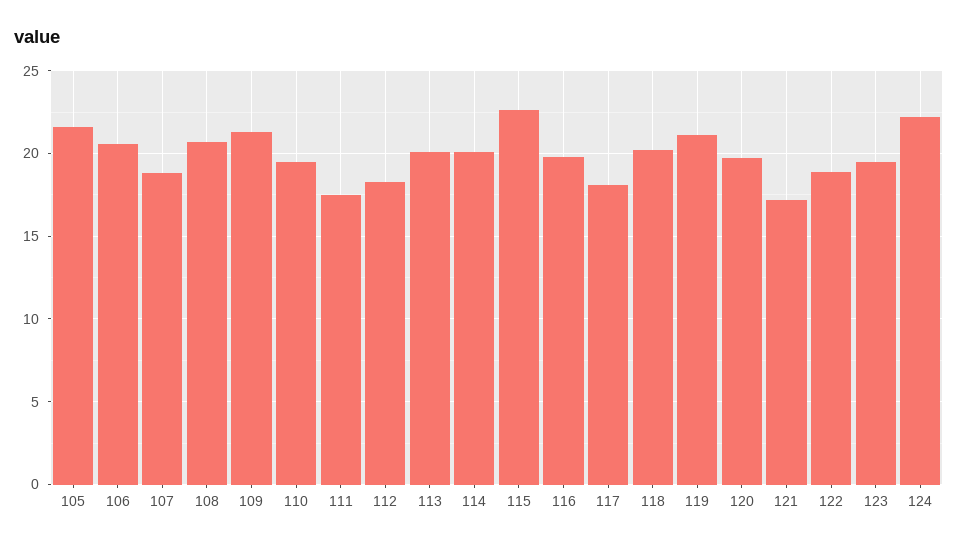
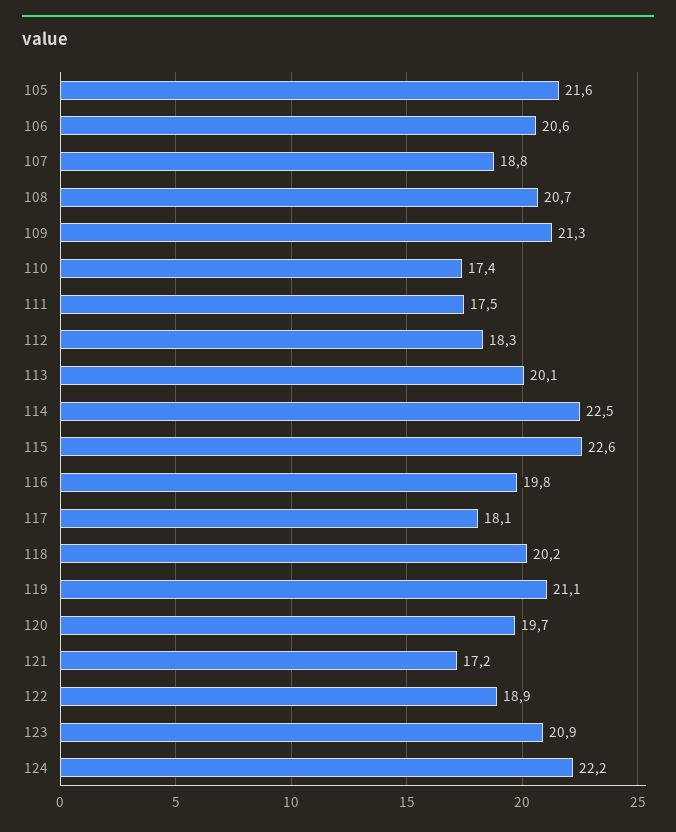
110: 19.5 -> 17.4
114: 20 -> 22.5
123: 19.5 -> 20.9

